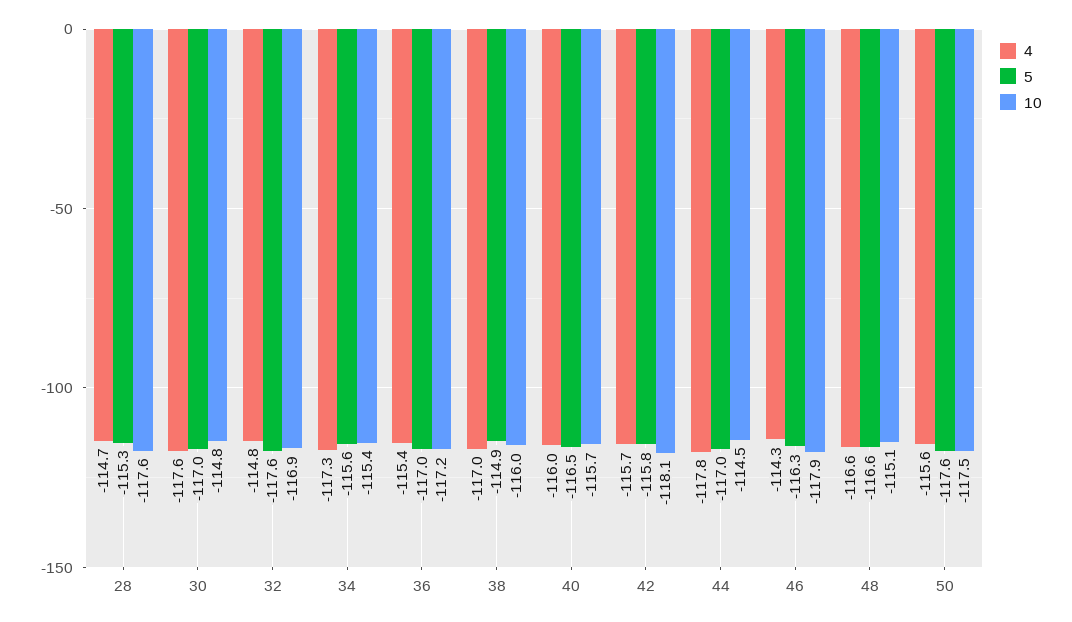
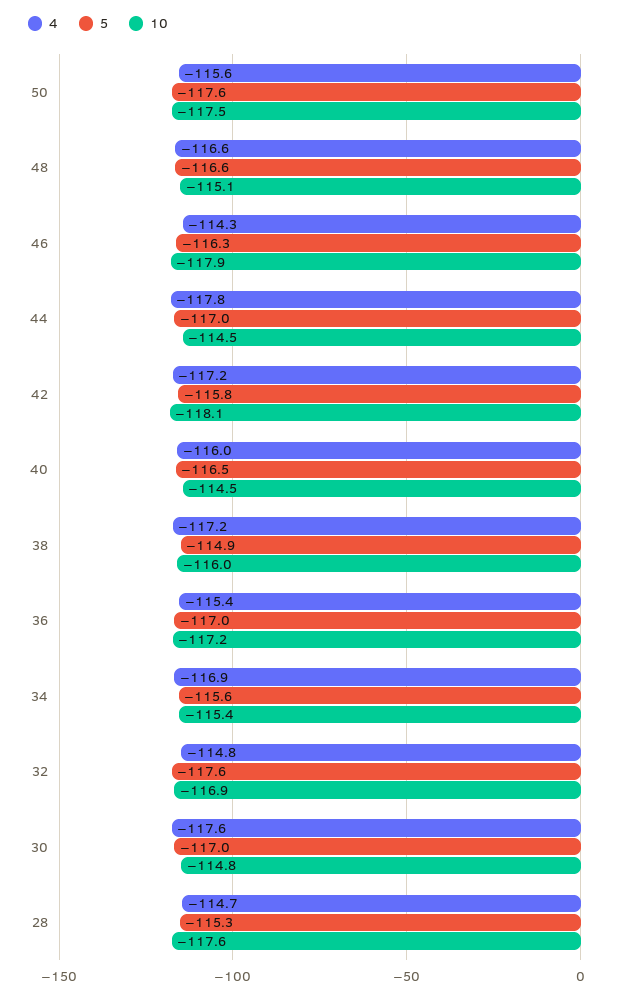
4, 34: -117.3 -> -116.9
4, 38: -117 -> -117.2
10, 40: -115.7 -> -114.5
4, 42: -115.7 -> -117.2

